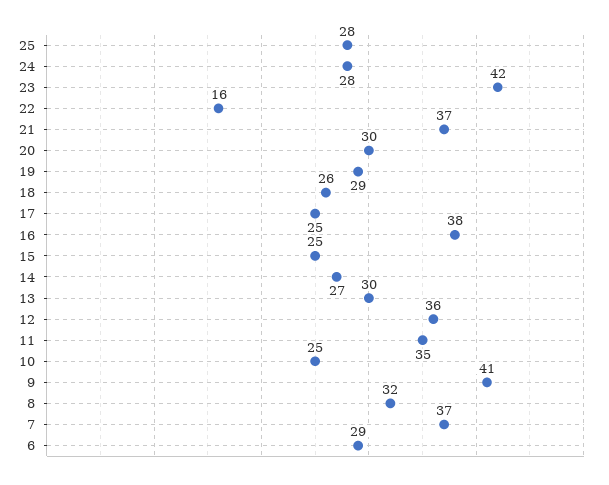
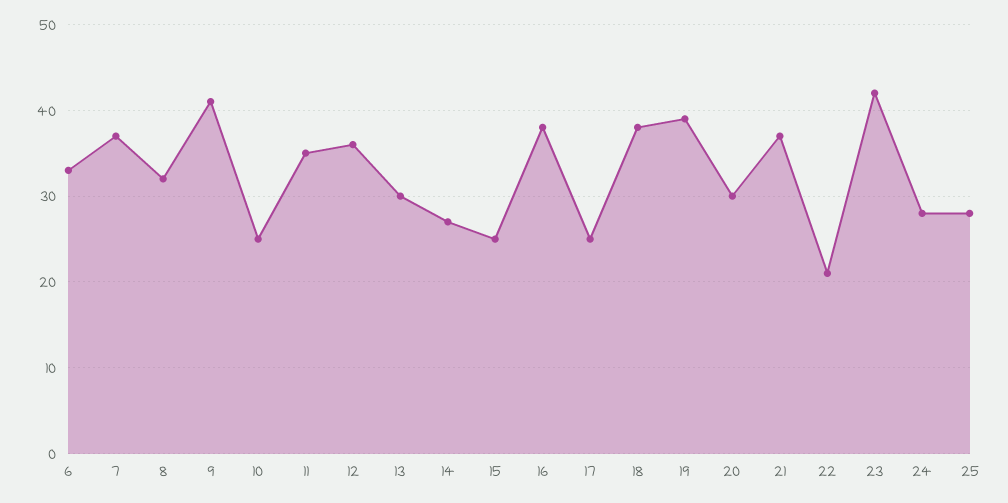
22: 16 -> 21
19: 29 -> 39
18: 26 -> 38
6: 29 -> 33

